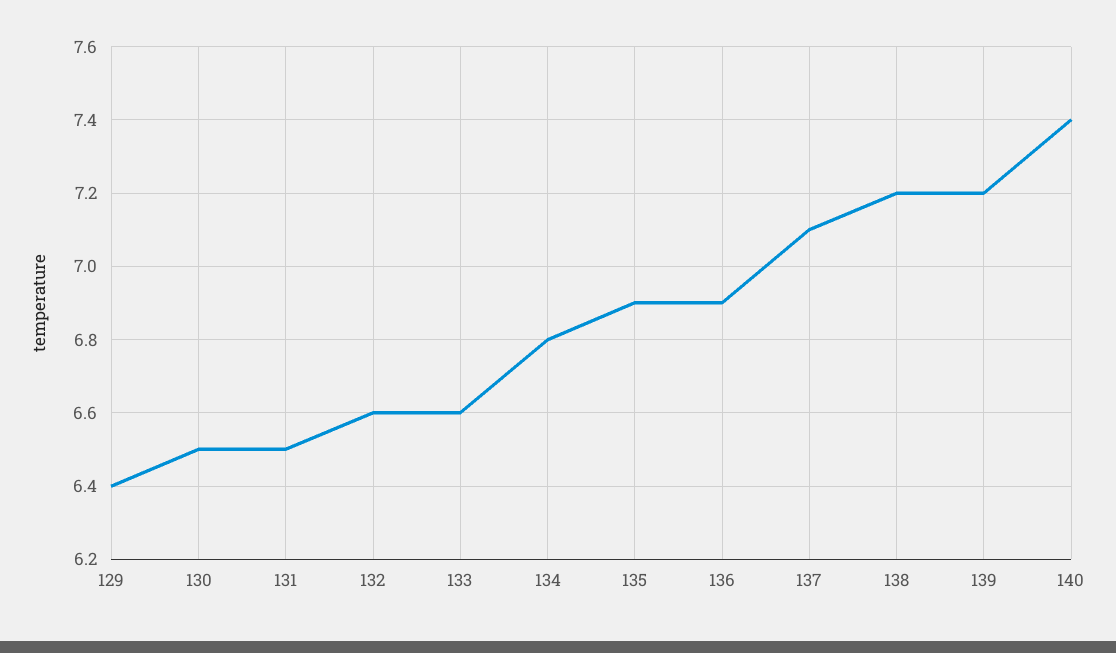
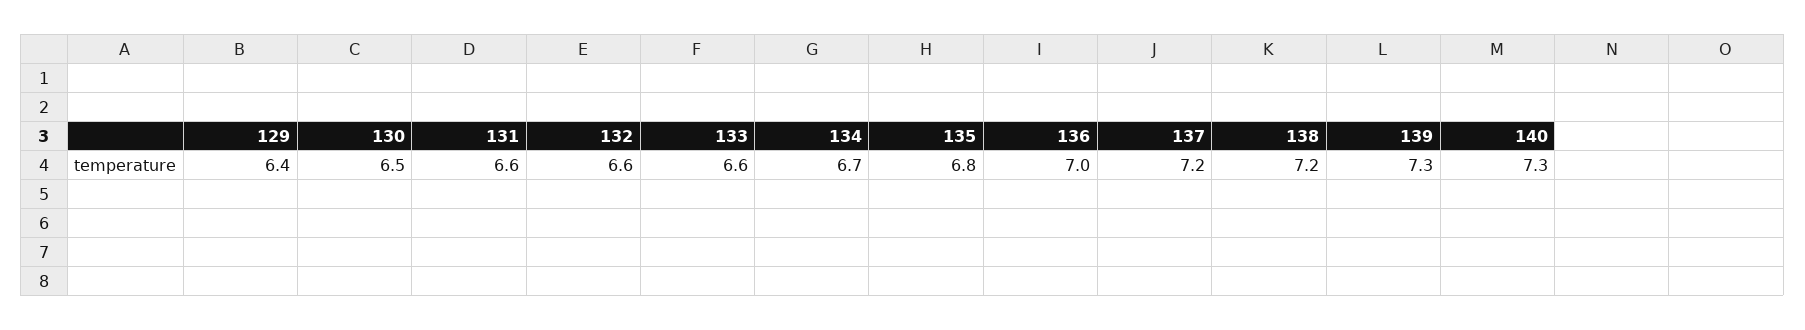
131: 6.5 -> 6.6
134: 6.8 -> 6.7
135: 6.9 -> 6.8
136: 6.9 -> 7
137: 7.1 -> 7.2
139: 7.2 -> 7.3
140: 7.4 -> 7.3

